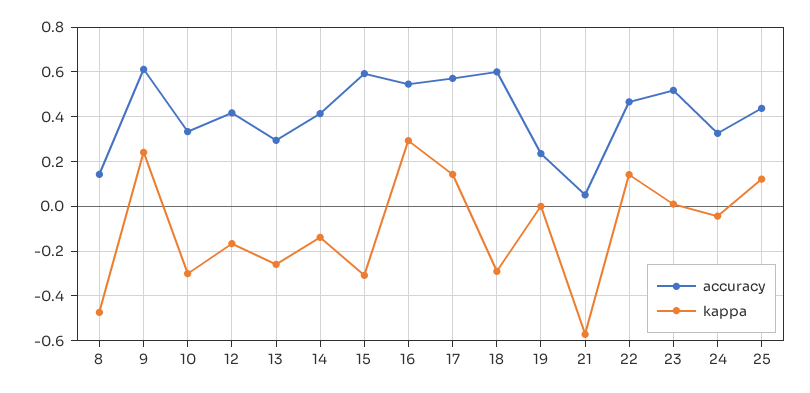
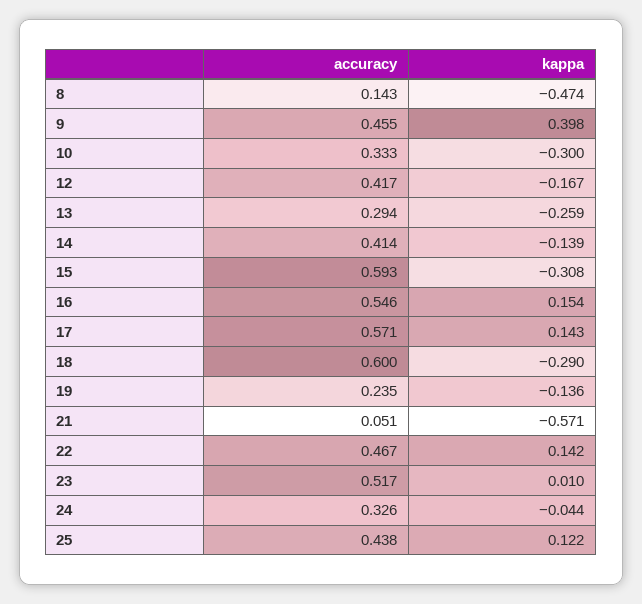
accuracy, 9: 0.6 -> 0.455
kappa, 9: 0.25 -> 0.398
kappa, 16: 0.3 -> 0.154
kappa, 19: 0 -> -0.136

